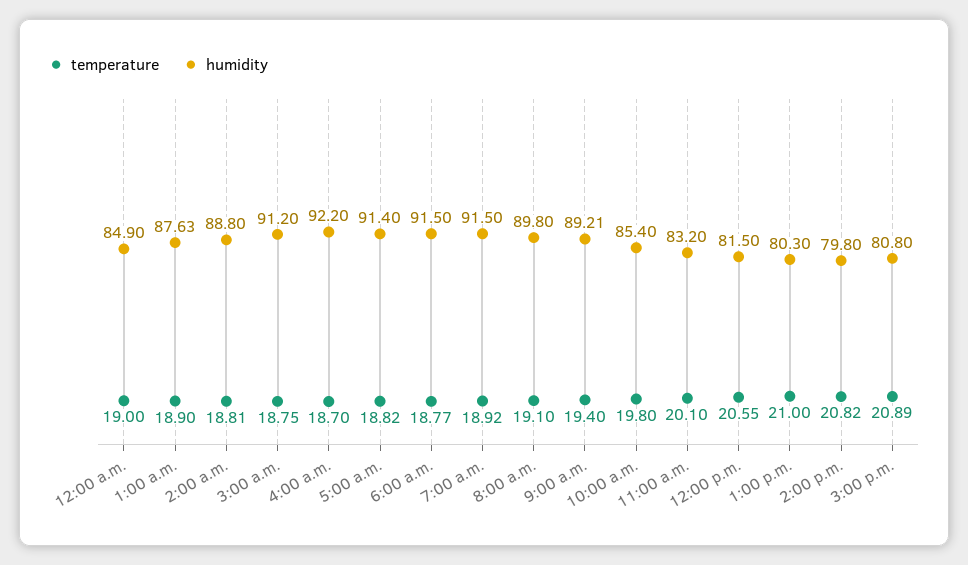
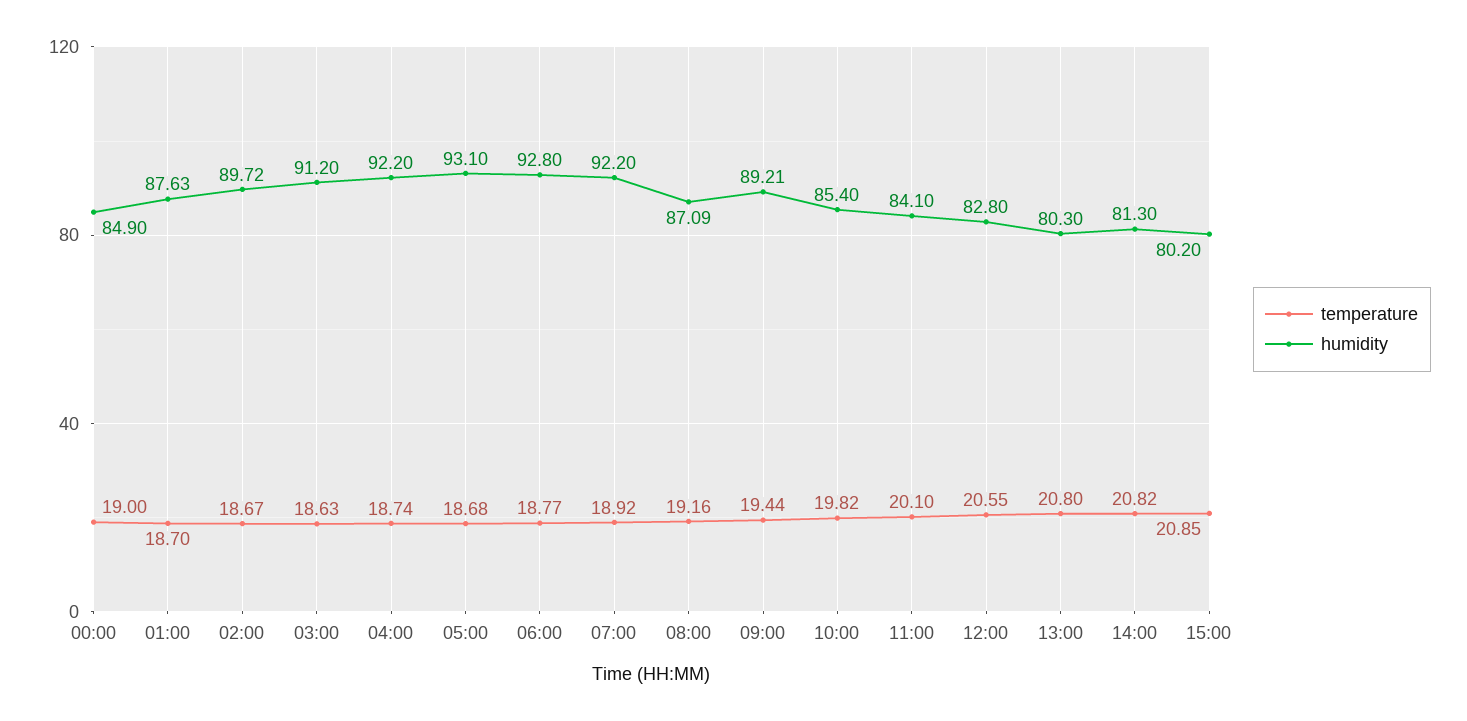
temperature, 1:00 a.m.: 18.9 -> 18.7
temperature, 2:00 a.m.: 18.81 -> 18.67
humidity, 2:00 a.m.: 88.8 -> 89.72
temperature, 3:00 a.m.: 18.75 -> 18.63
temperature, 4:00 a.m.: 18.7 -> 18.74
temperature, 5:00 a.m.: 18.82 -> 18.68
humidity, 5:00 a.m.: 91.4 -> 93.1
humidity, 6:00 a.m.: 91.5 -> 92.8
humidity, 7:00 a.m.: 91.5 -> 92.2
temperature, 8:00 a.m.: 19.1 -> 19.16
humidity, 8:00 a.m.: 89.8 -> 87.09
temperature, 9:00 a.m.: 19.4 -> 19.44
temperature, 10:00 a.m.: 19.8 -> 19.82
humidity, 11:00 a.m.: 83.2 -> 84.1
humidity, 12:00 p.m.: 81.5 -> 82.8
temperature, 1:00 p.m.: 21 -> 20.8
humidity, 2:00 p.m.: 79.8 -> 81.3
temperature, 3:00 p.m.: 20.89 -> 20.85
humidity, 3:00 p.m.: 80.8 -> 80.2

